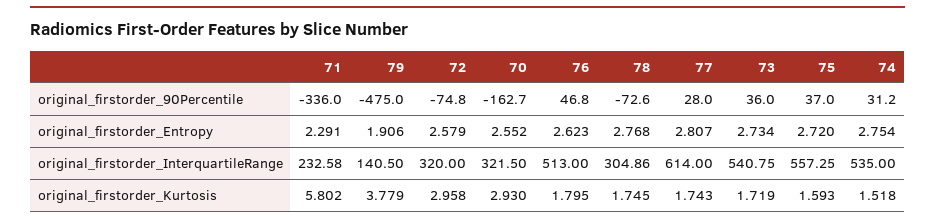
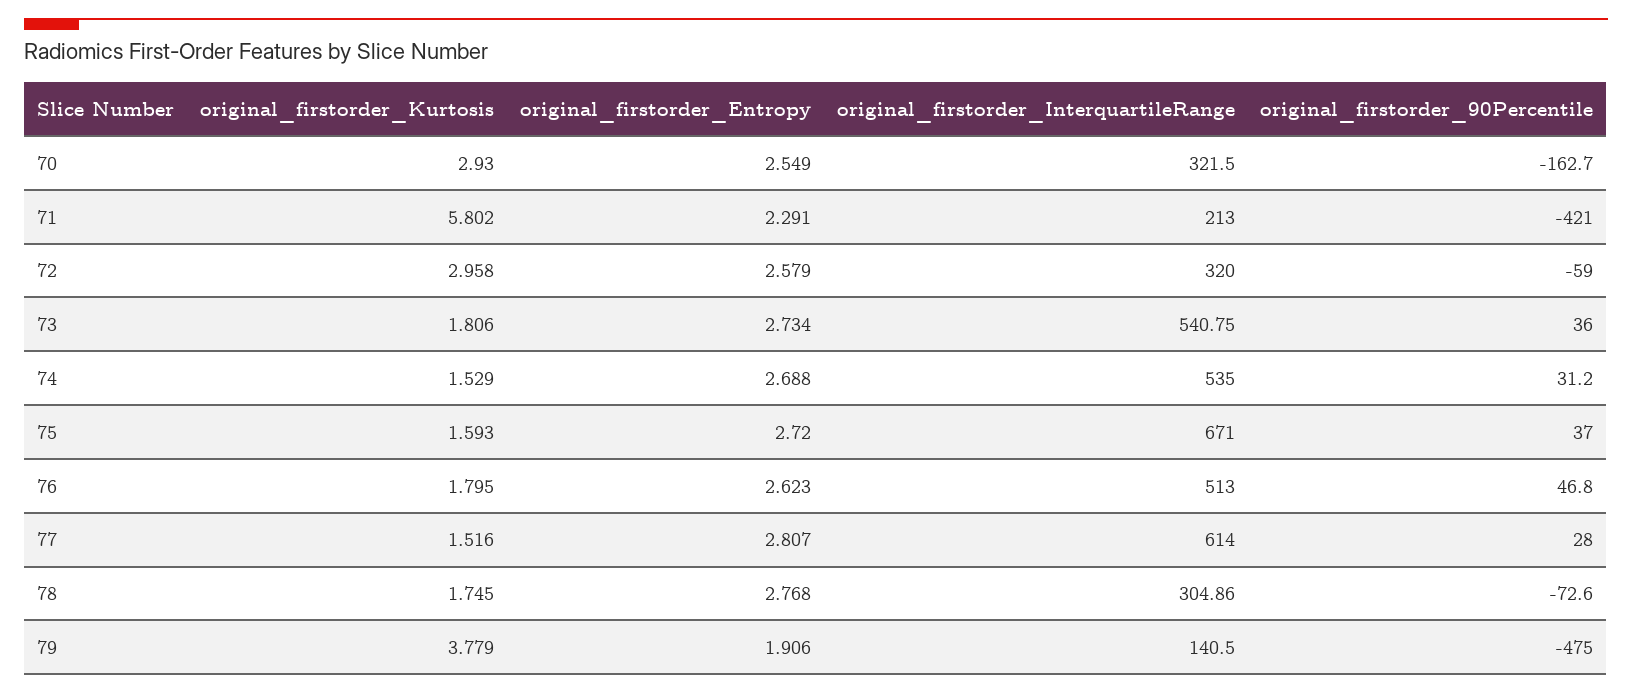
71, original_firstorder_90Percentile: -336 -> -421
72, original_firstorder_90Percentile: -74.8 -> -59
70, original_firstorder_Entropy: 2.552 -> 2.549
74, original_firstorder_Entropy: 2.754 -> 2.688
71, original_firstorder_InterquartileRange: 232.58 -> 213
75, original_firstorder_InterquartileRange: 557.25 -> 671
77, original_firstorder_Kurtosis: 1.743 -> 1.516
73, original_firstorder_Kurtosis: 1.719 -> 1.806
74, original_firstorder_Kurtosis: 1.518 -> 1.529

